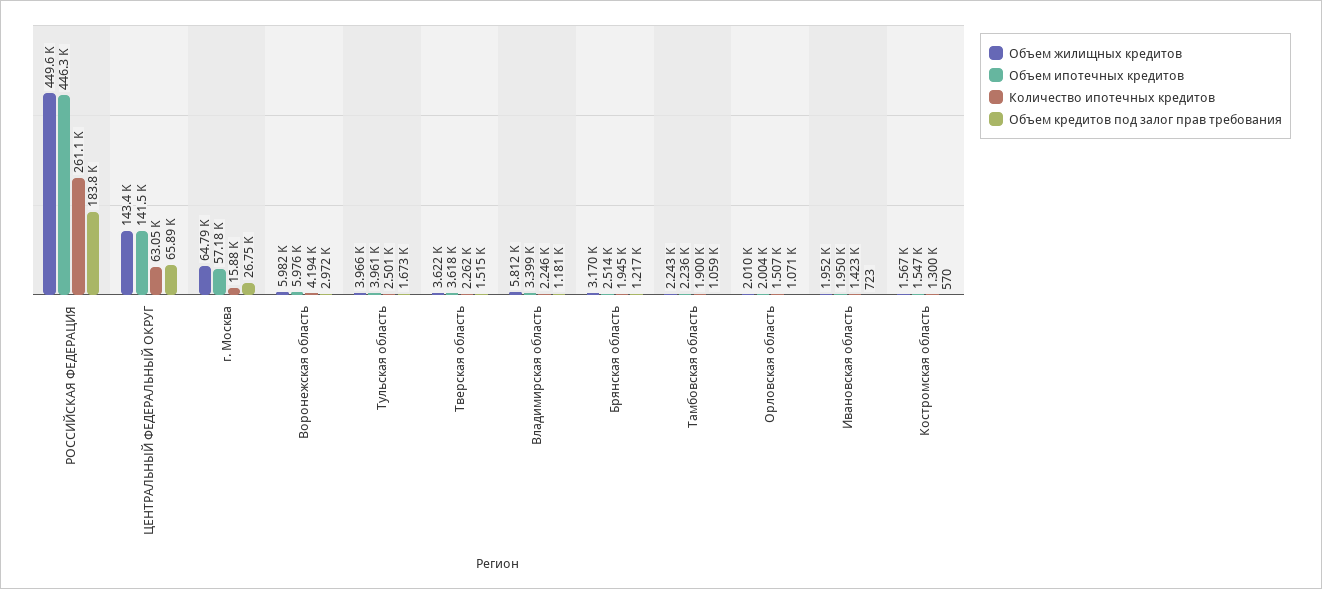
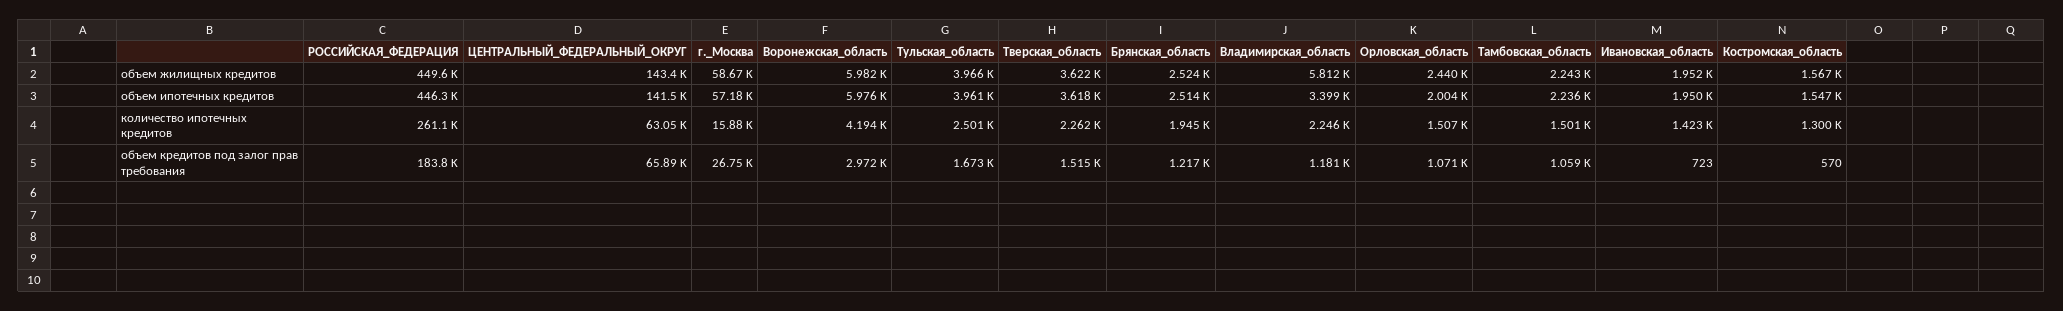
Объем жилищных кредитов, г. Москва: 64790 -> 58670
Объем жилищных кредитов, Брянская область: 3170 -> 2524
Количество ипотечных кредитов, Тамбовская область: 1900 -> 1501
Объем жилищных кредитов, Орловская область: 2010 -> 2440

